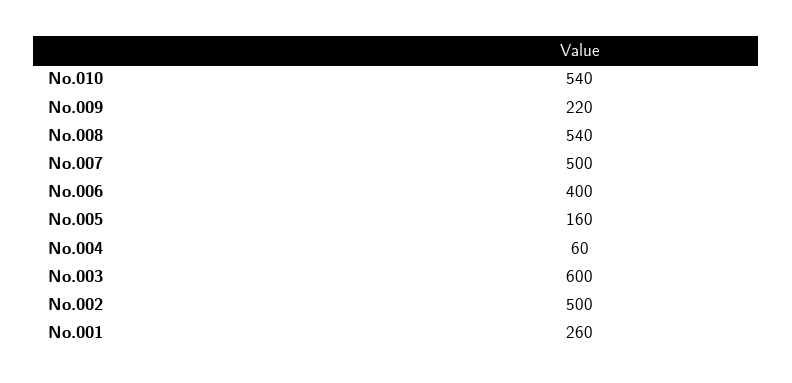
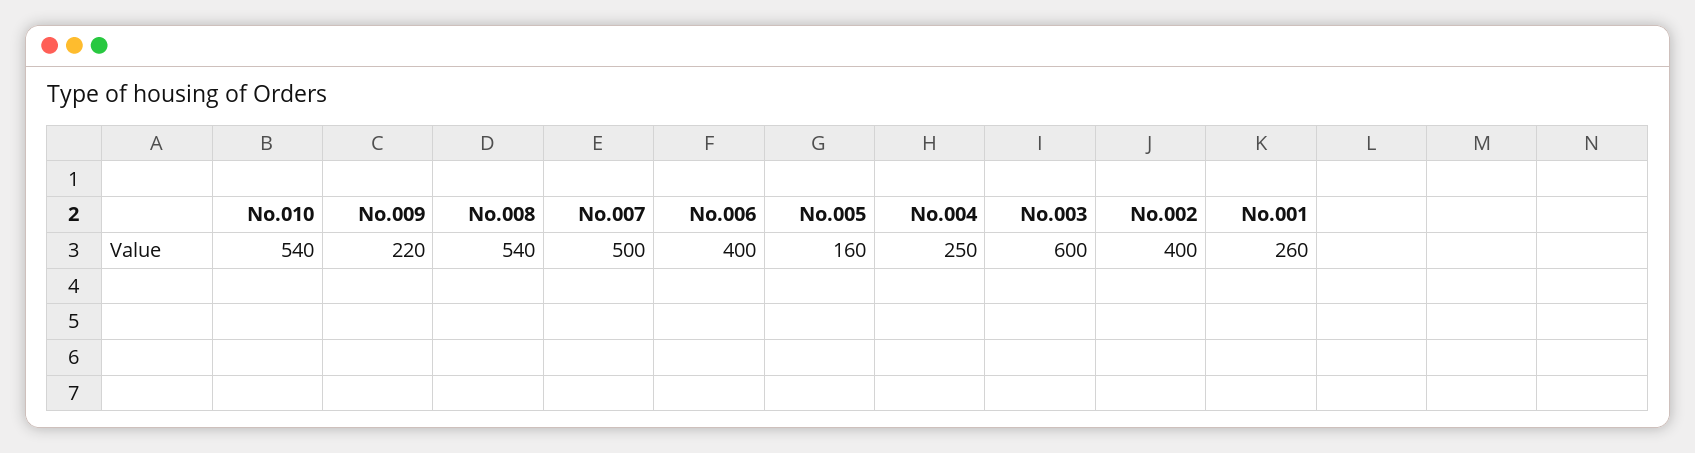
No.004: 60 -> 250
No.002: 500 -> 400

